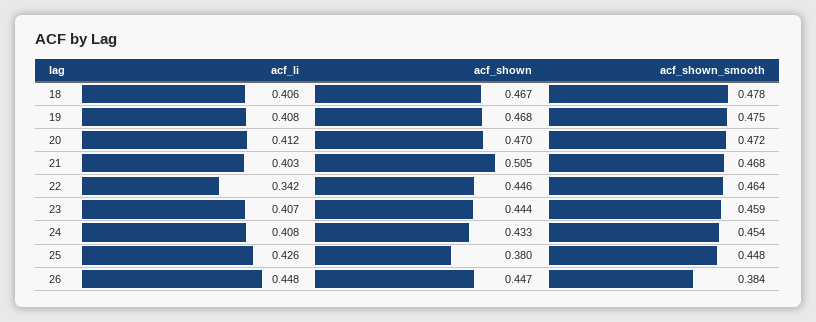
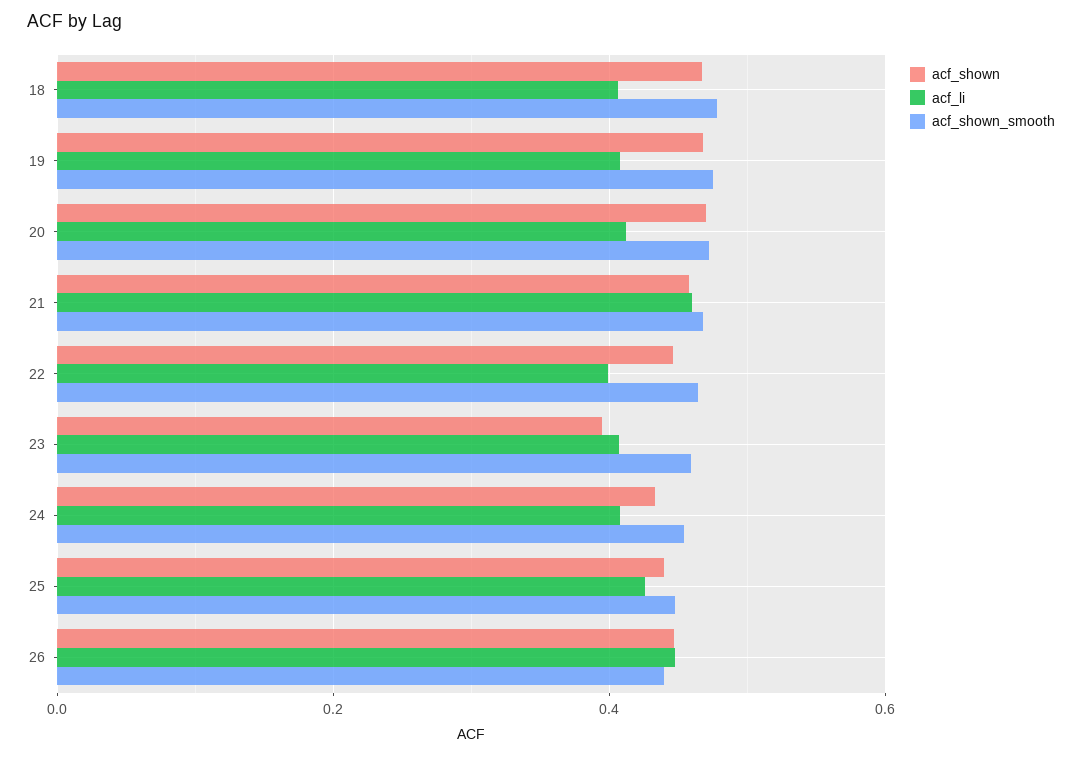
acf_li, 21: 0.403 -> 0.46
acf_shown, 21: 0.505 -> 0.46
acf_li, 22: 0.342 -> 0.4
acf_shown, 23: 0.444 -> 0.4
acf_shown, 25: 0.38 -> 0.44
acf_shown_smooth, 26: 0.384 -> 0.44

